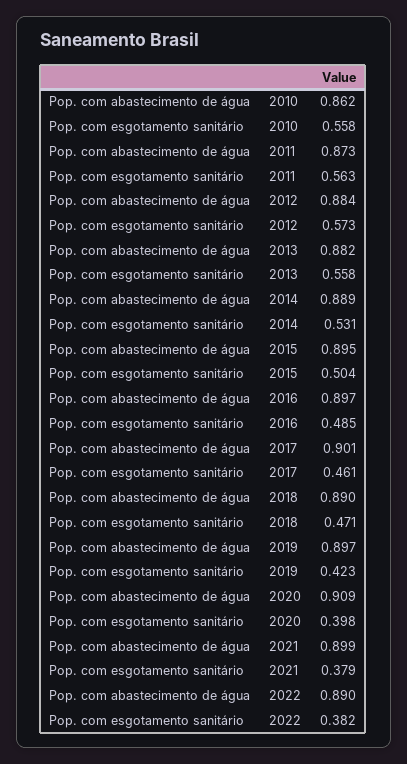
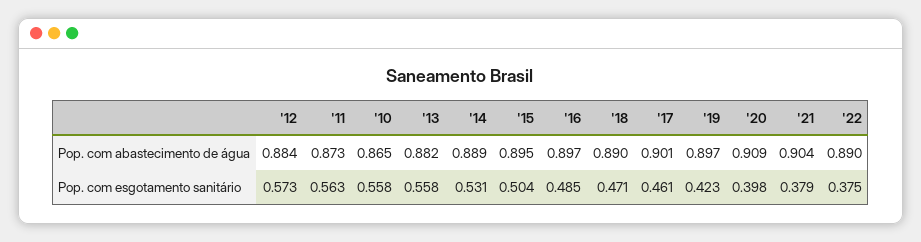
Pop. com abastecimento de água, 2010: 0.862 -> 0.865
Pop. com abastecimento de água, 2021: 0.899 -> 0.904
Pop. com esgotamento sanitário, 2022: 0.382 -> 0.375

